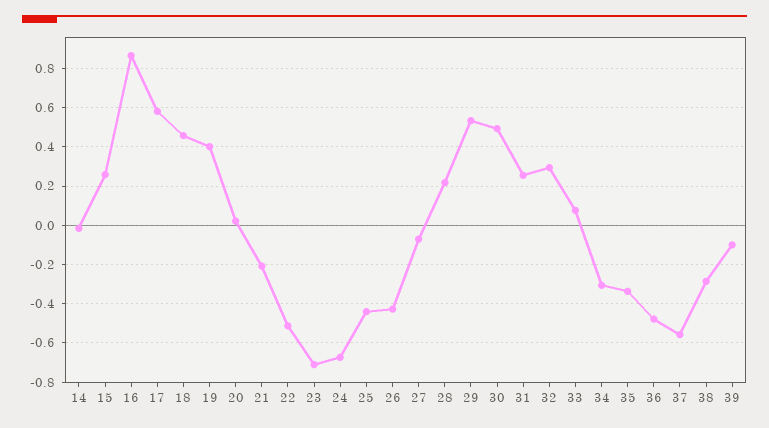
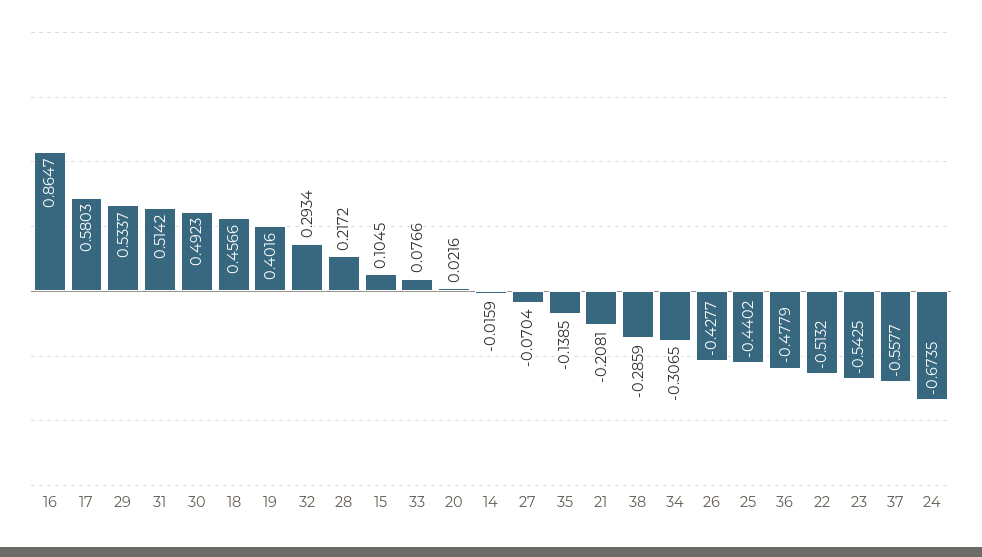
15: 0.25 -> 0.1045
23: -0.7 -> -0.5425
31: 0.25 -> 0.5142
35: -0.35 -> -0.1385
39: -0.1 -> none

